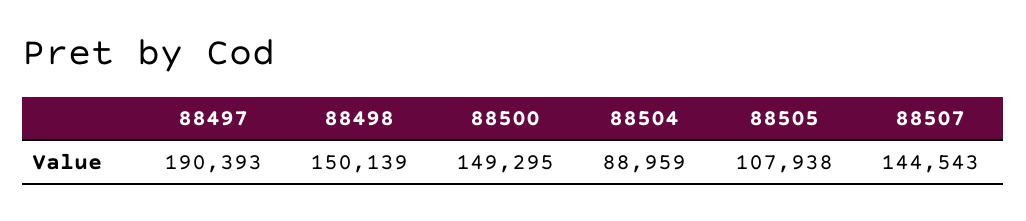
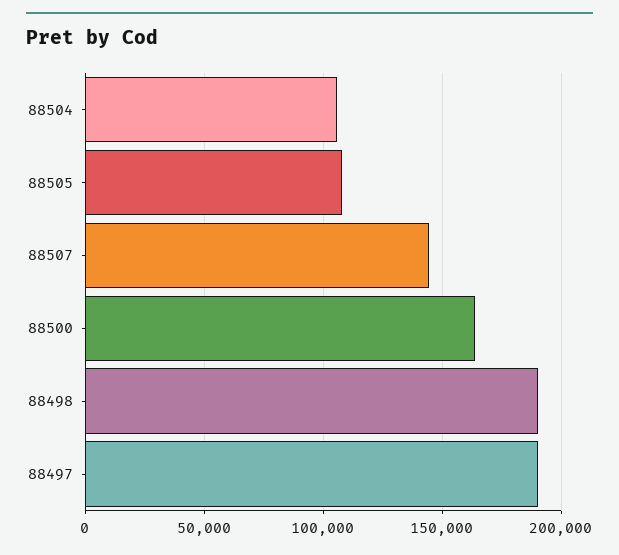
88498: 150139 -> 190000
88500: 149295 -> 165000
88504: 88959 -> 105000

